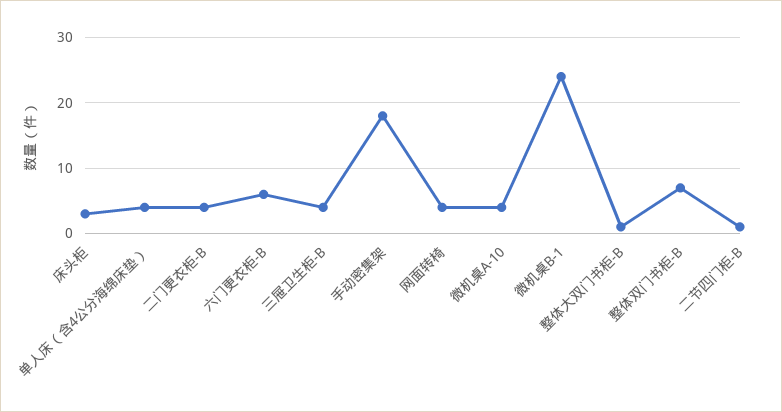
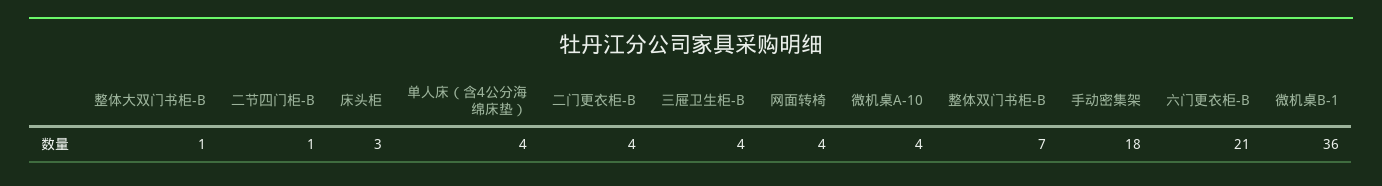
六门更衣柜-B: 6 -> 21
微机桌B-1: 24 -> 36

